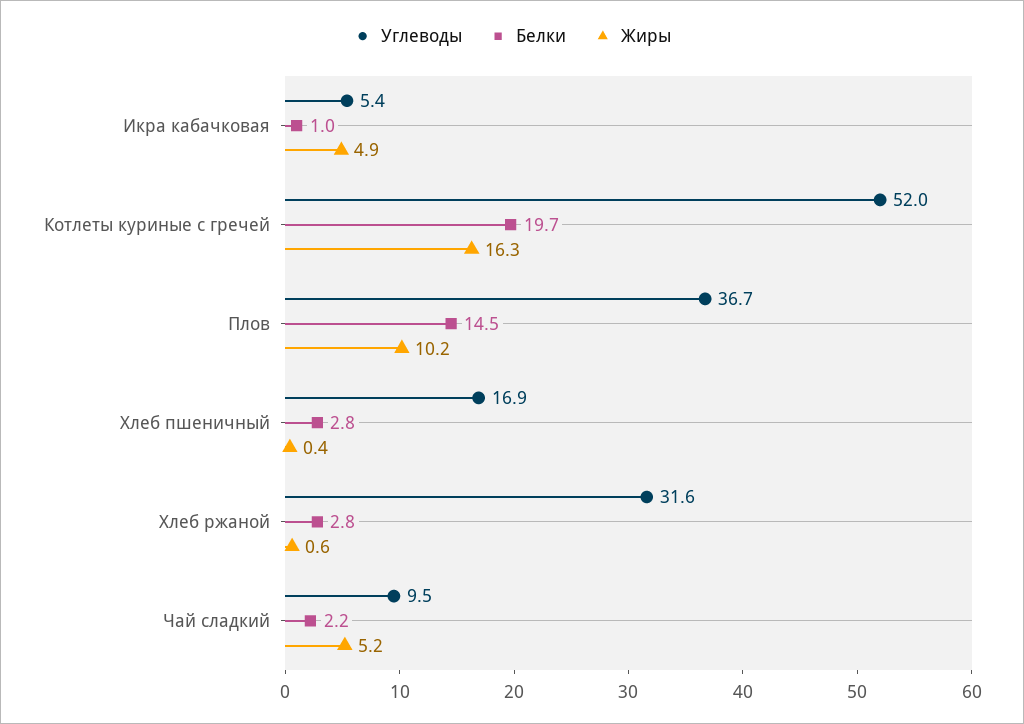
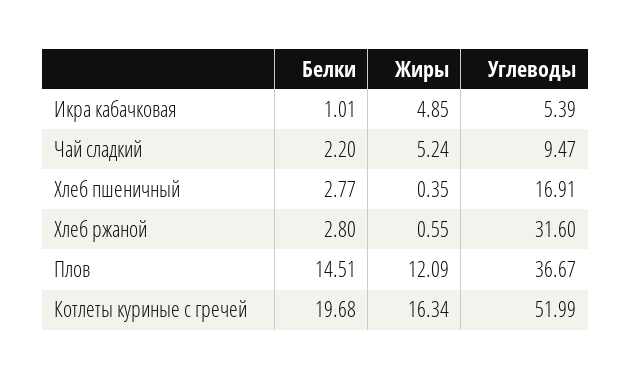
Жиры, Плов: 10.2 -> 12.09

